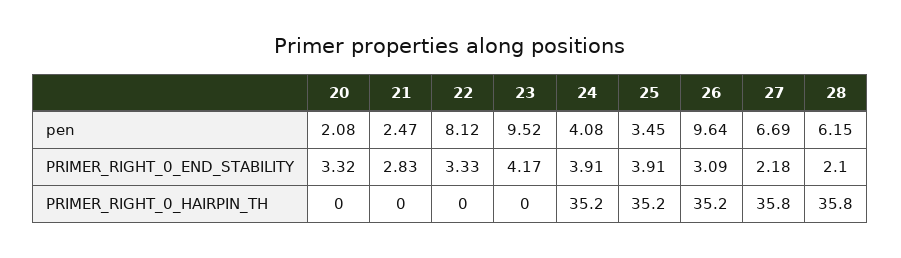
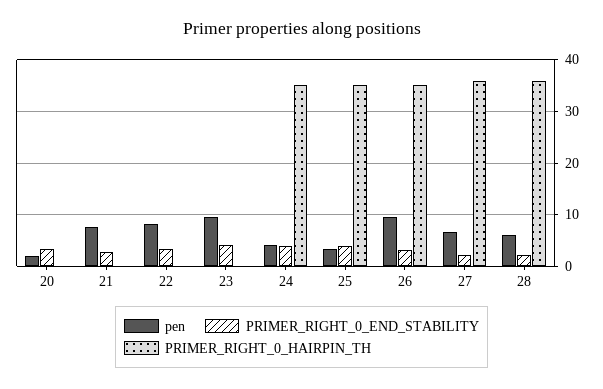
pen, 21: 2.47 -> 8

